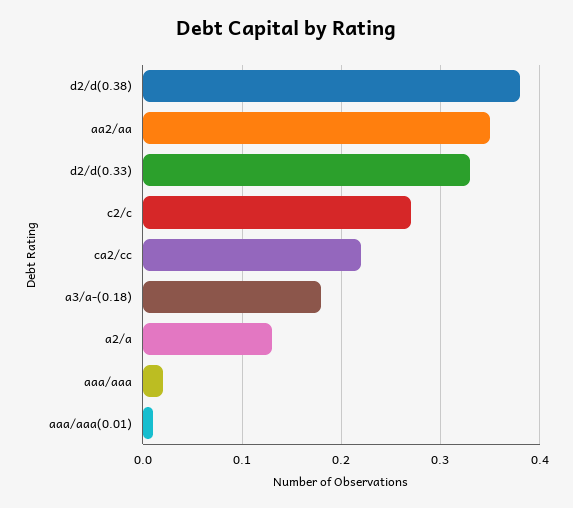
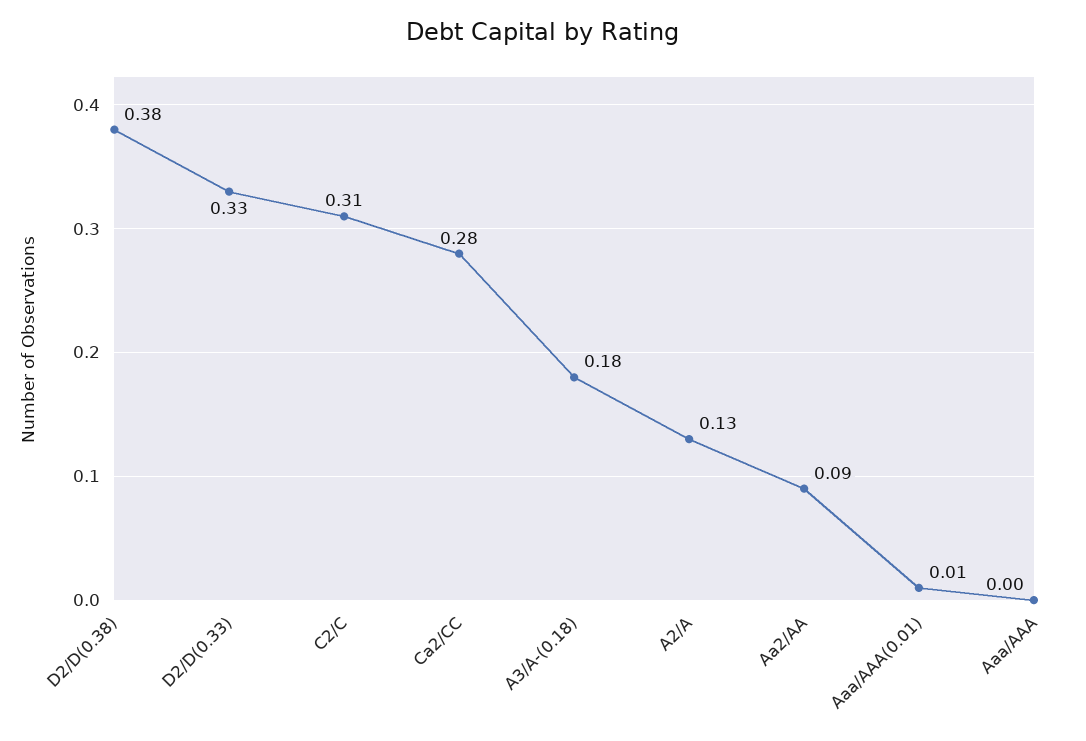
aa2/aa: 0.35 -> 0.09
c2/c: 0.27 -> 0.31
ca2/cc: 0.22 -> 0.28
aaa/aaa: 0.02 -> 0

